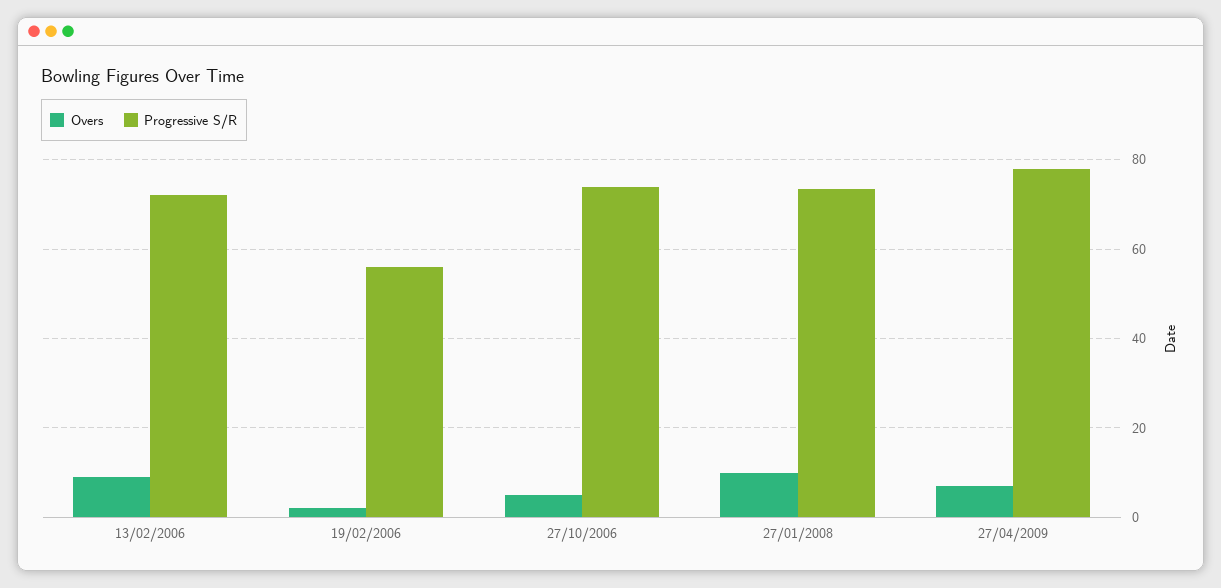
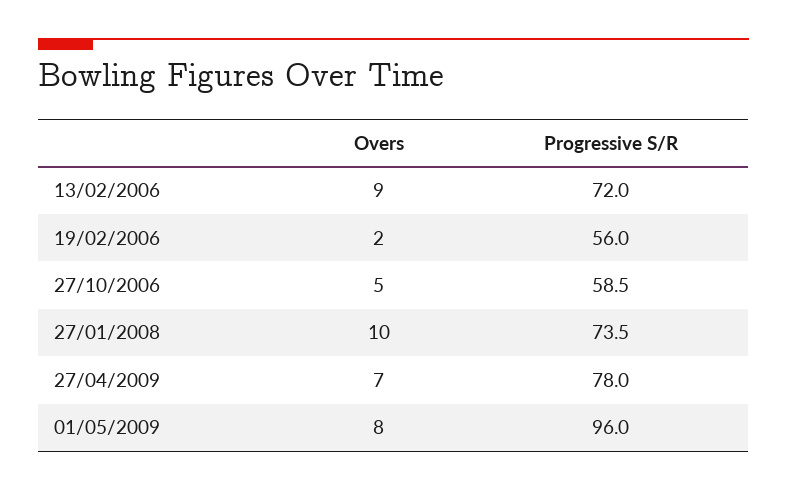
Progressive S/R, 27/10/2006: 74 -> 58.5
Overs, 01/05/2009: none -> 8
Progressive S/R, 01/05/2009: none -> 96

